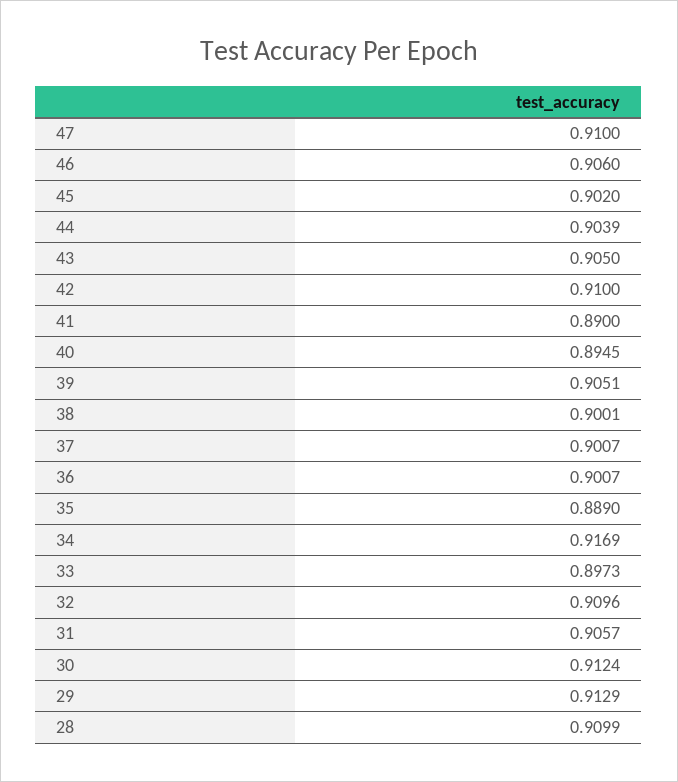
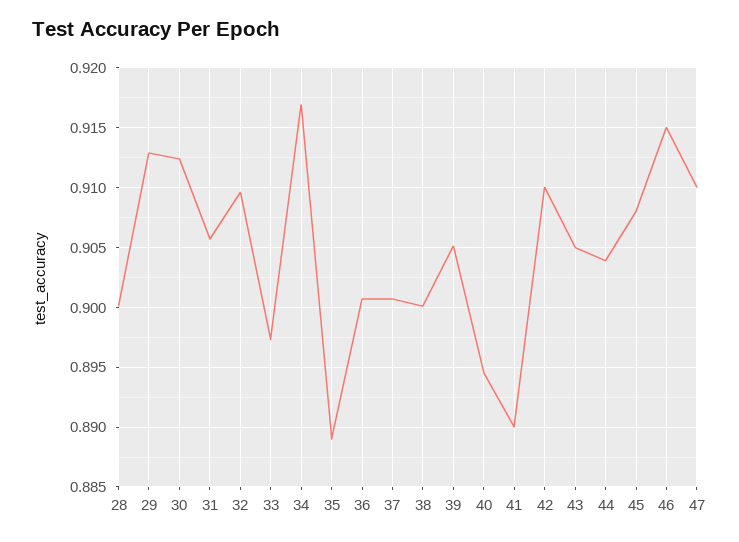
46: 0.906 -> 0.915
45: 0.902 -> 0.908
28: 0.9099 -> 0.9

